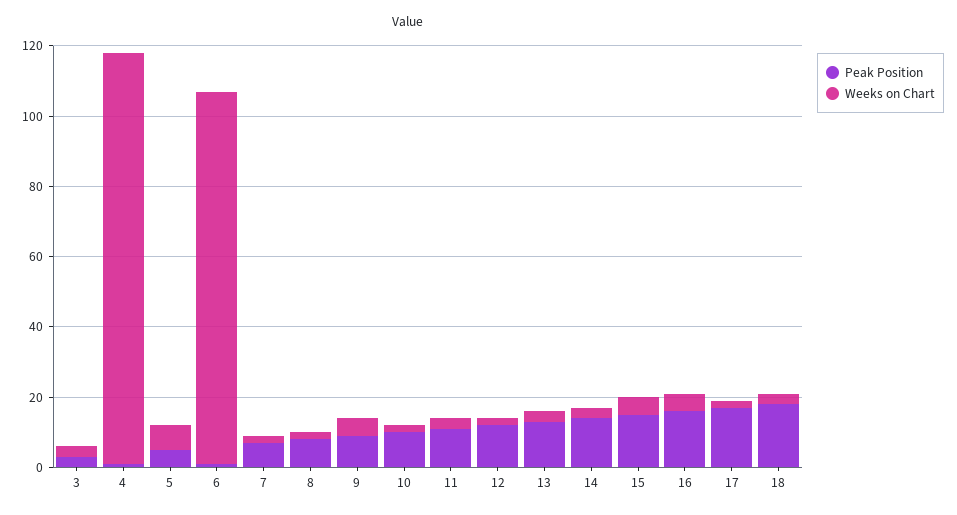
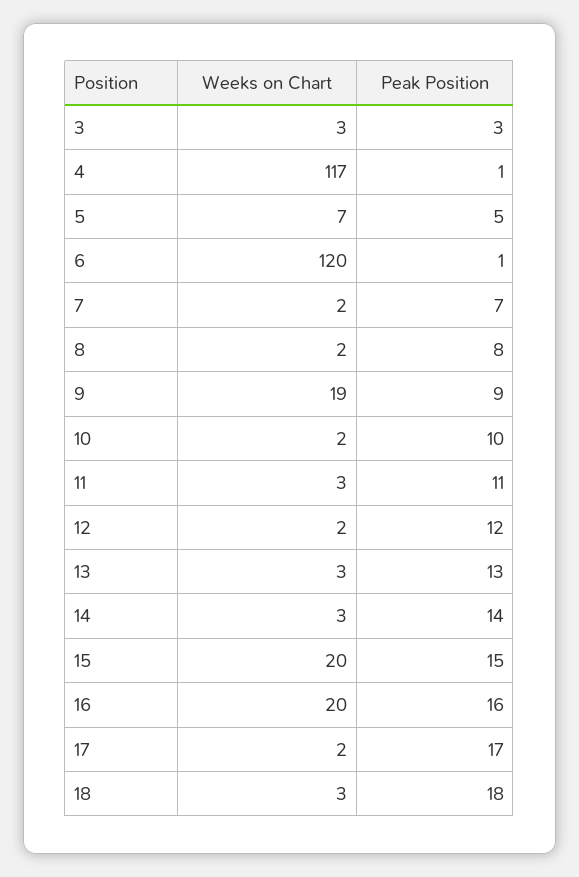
Weeks on Chart, 6: 105 -> 120
Weeks on Chart, 9: 5 -> 19
Weeks on Chart, 15: 5 -> 20
Weeks on Chart, 16: 5 -> 20

